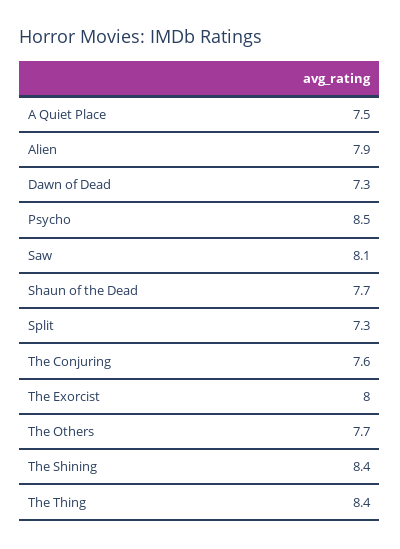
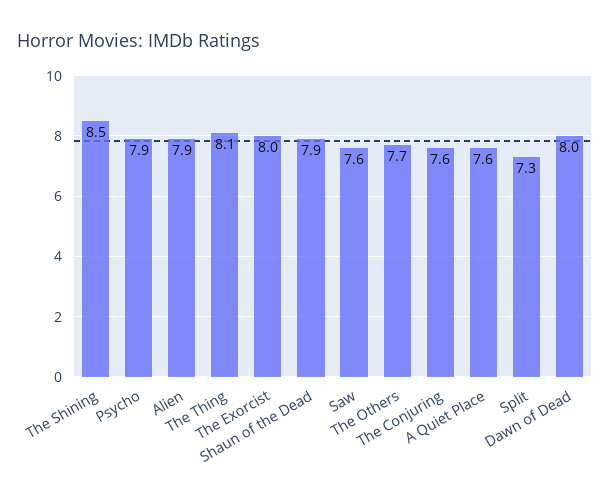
A Quiet Place: 7.5 -> 7.6
Dawn of Dead: 7.3 -> 8
Psycho: 8.5 -> 7.9
Saw: 8.1 -> 7.6
Shaun of the Dead: 7.7 -> 7.9
The Shining: 8.4 -> 8.5
The Thing: 8.4 -> 8.1

